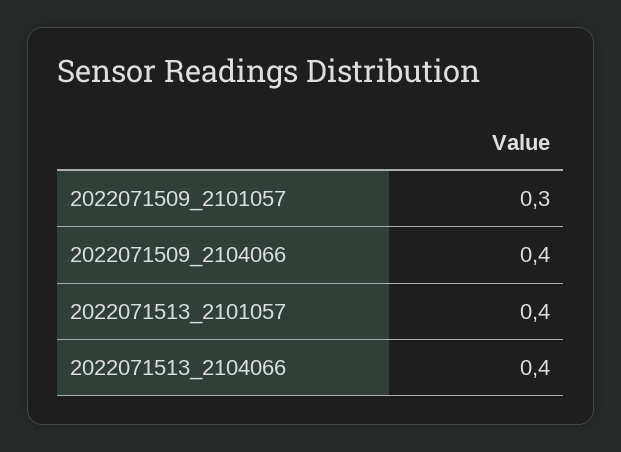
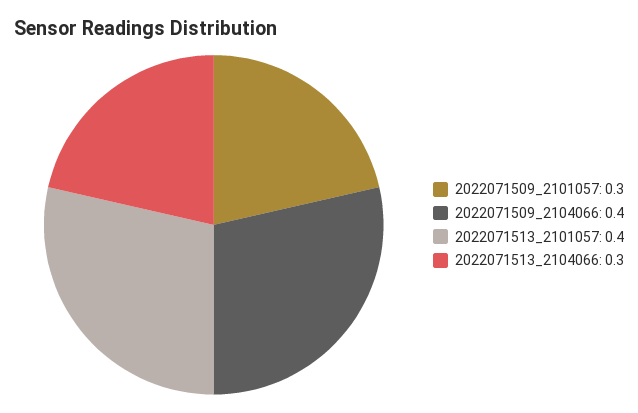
2022071513_2104066: 0.4 -> 0.3

